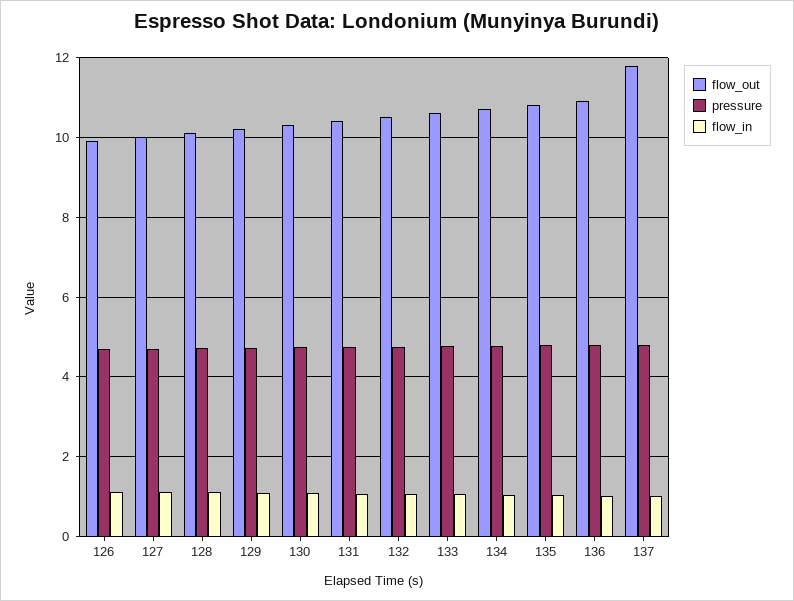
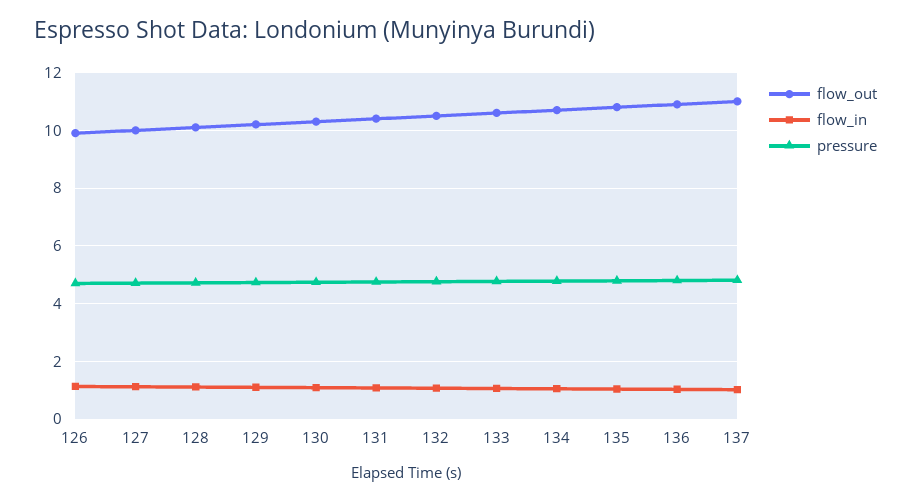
flow_out, 137: 11.8 -> 11

